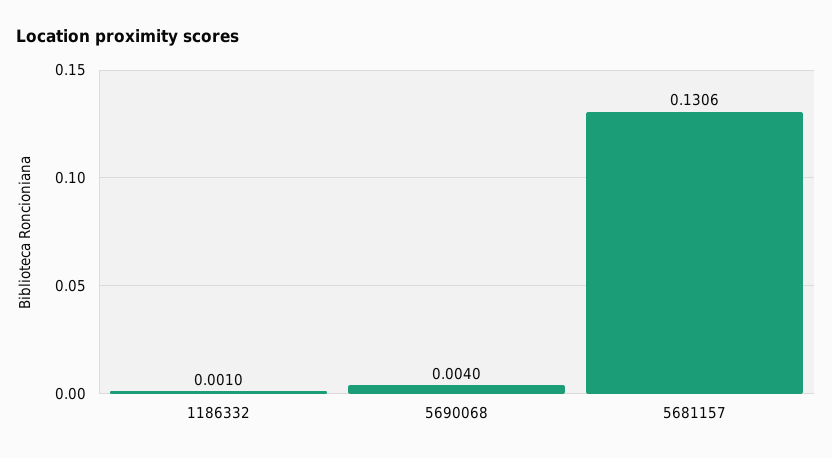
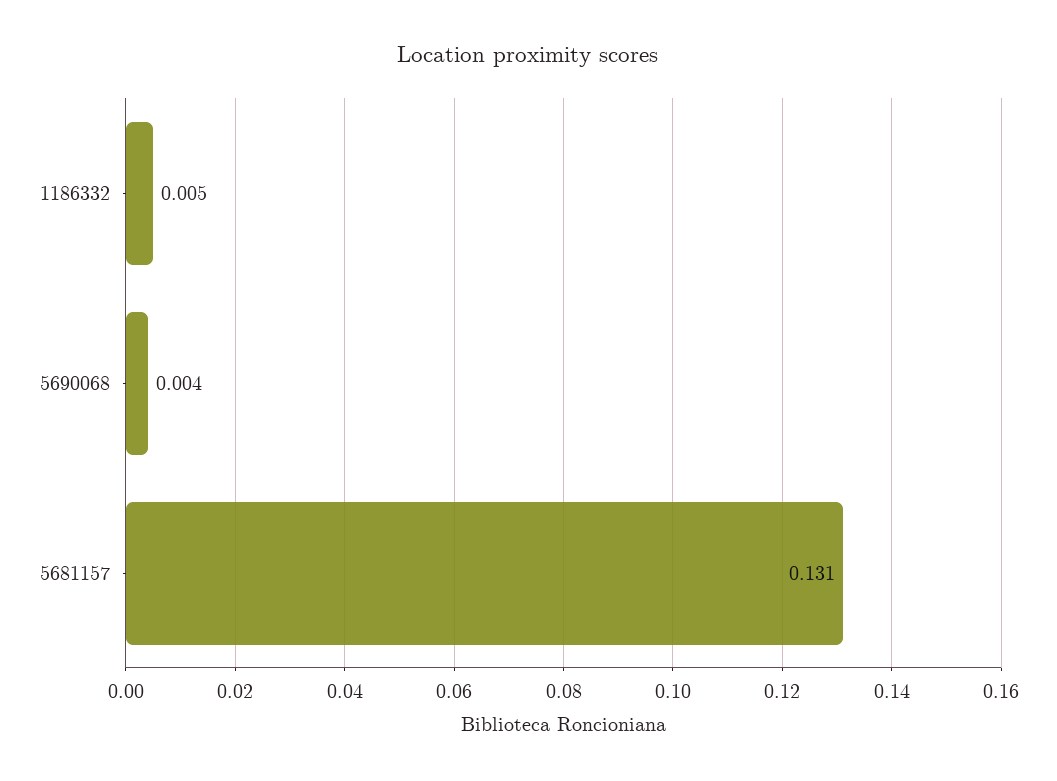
1186332: 0.001 -> 0.005

